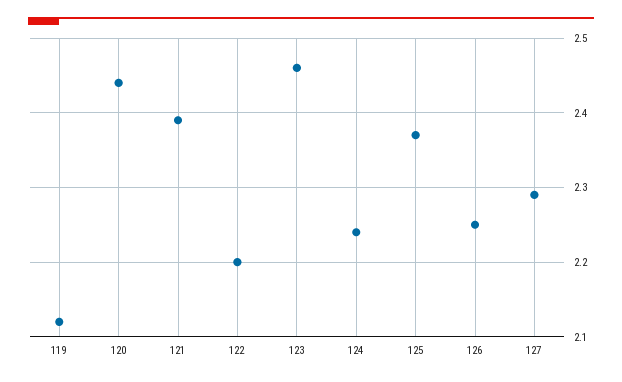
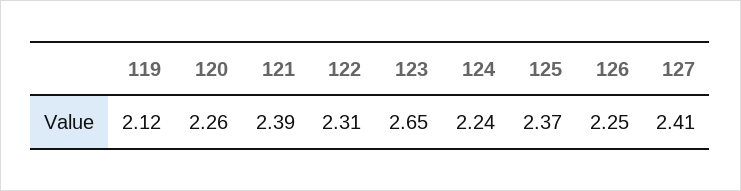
120: 2.44 -> 2.26
122: 2.2 -> 2.31
123: 2.46 -> 2.65
127: 2.29 -> 2.41

